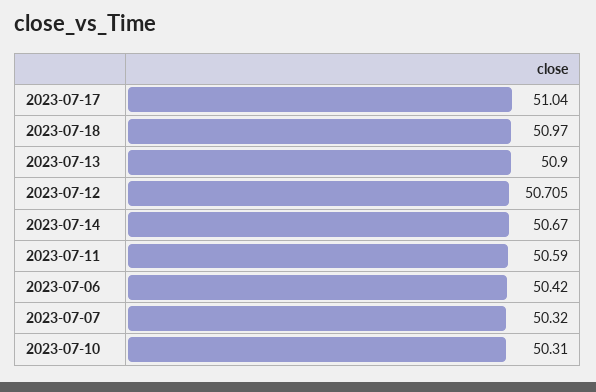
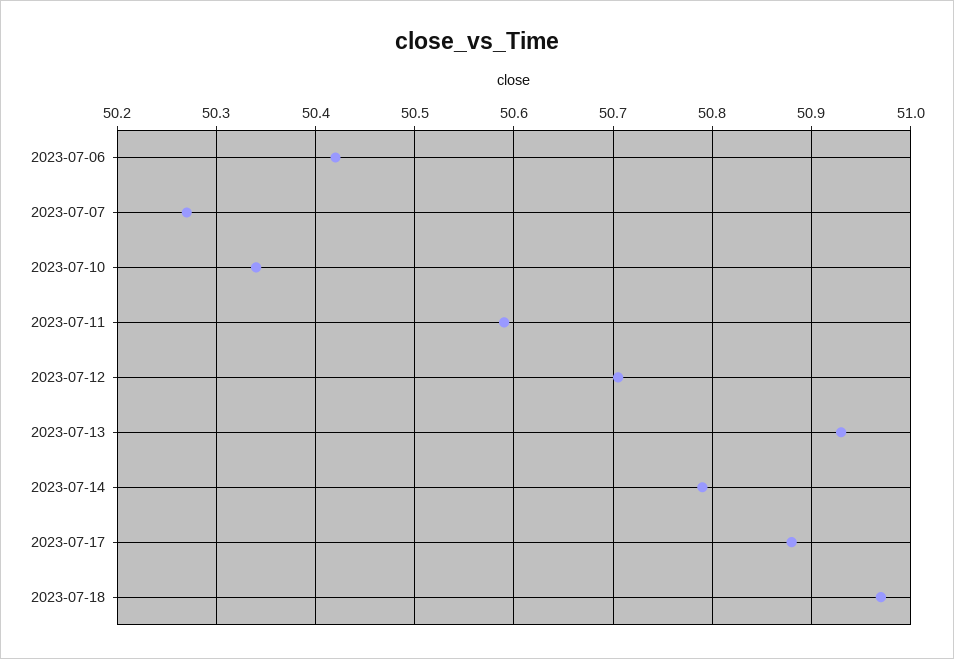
2023-07-17: 51.04 -> 50.88
2023-07-13: 50.9 -> 50.93
2023-07-14: 50.67 -> 50.79
2023-07-07: 50.32 -> 50.27
2023-07-10: 50.31 -> 50.34

